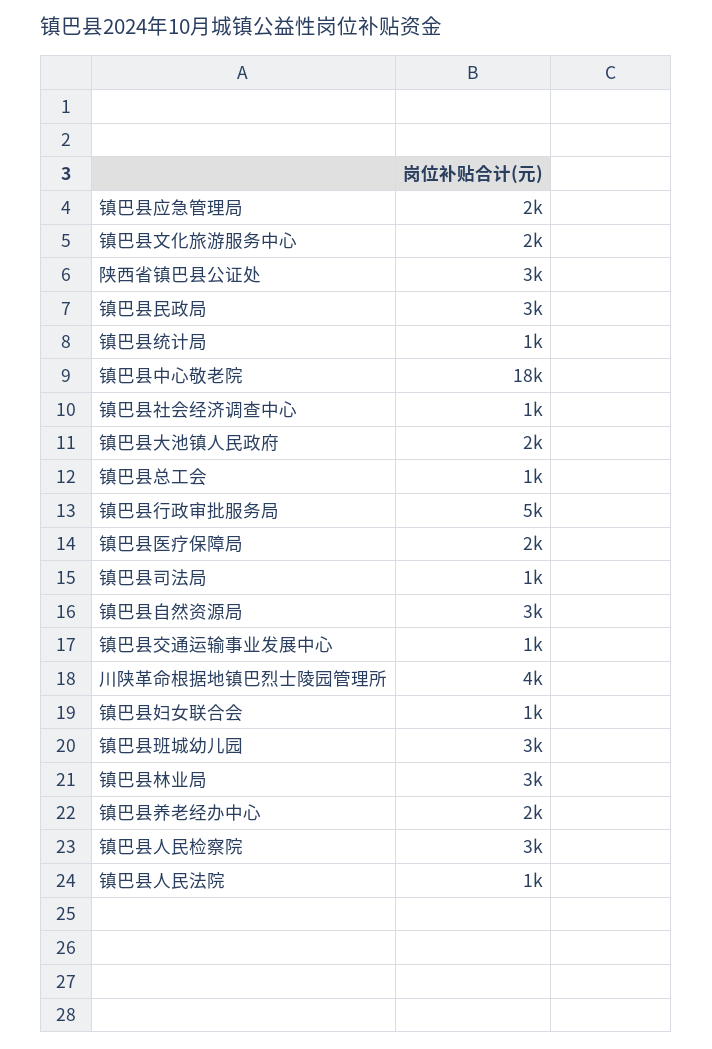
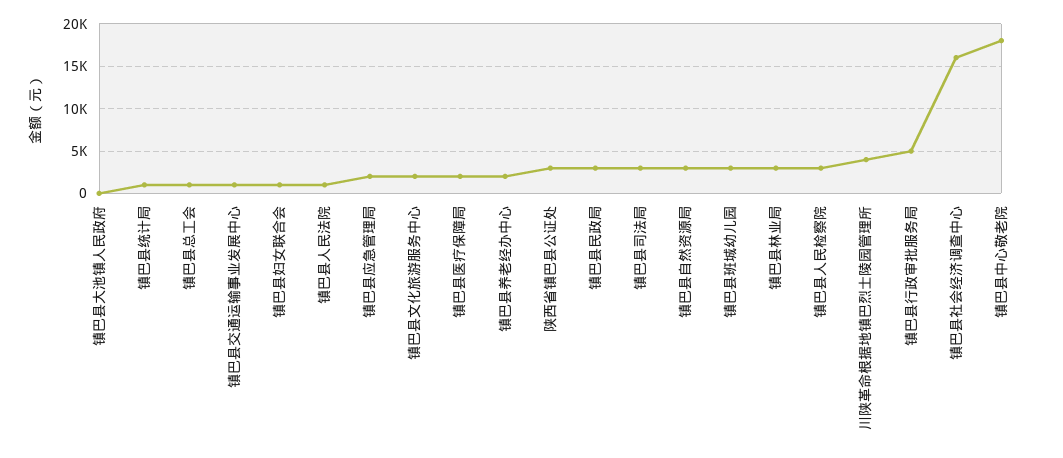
镇巴县社会经济调查中心: 1000 -> 16000
镇巴县大池镇人民政府: 2000 -> 0
镇巴县司法局: 1000 -> 3000

